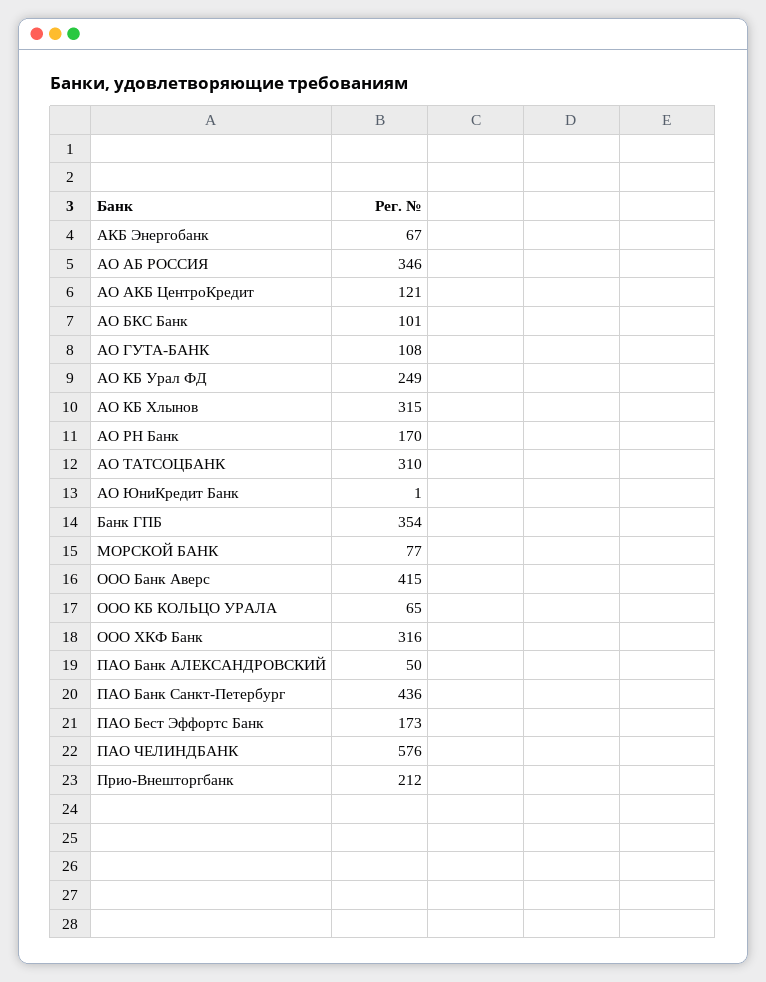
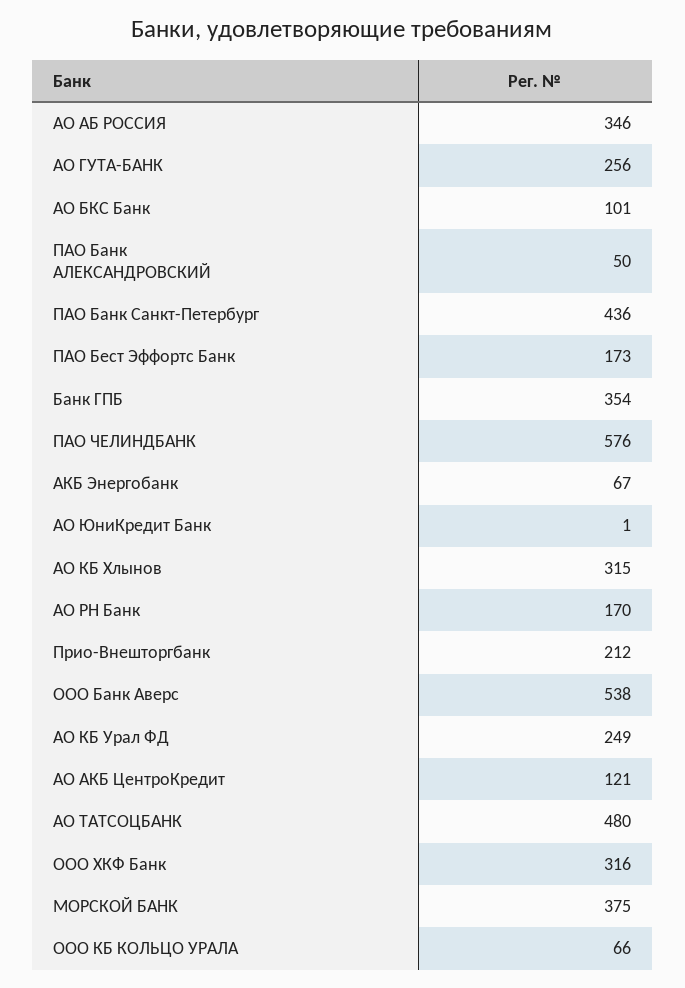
АО ГУТА-БАНК: 108 -> 256
АО ТАТСОЦБАНК: 310 -> 480
МОРСКОЙ БАНК: 77 -> 375
ООО Банк Аверс: 415 -> 538
ООО КБ КОЛЬЦО УРАЛА: 65 -> 66

